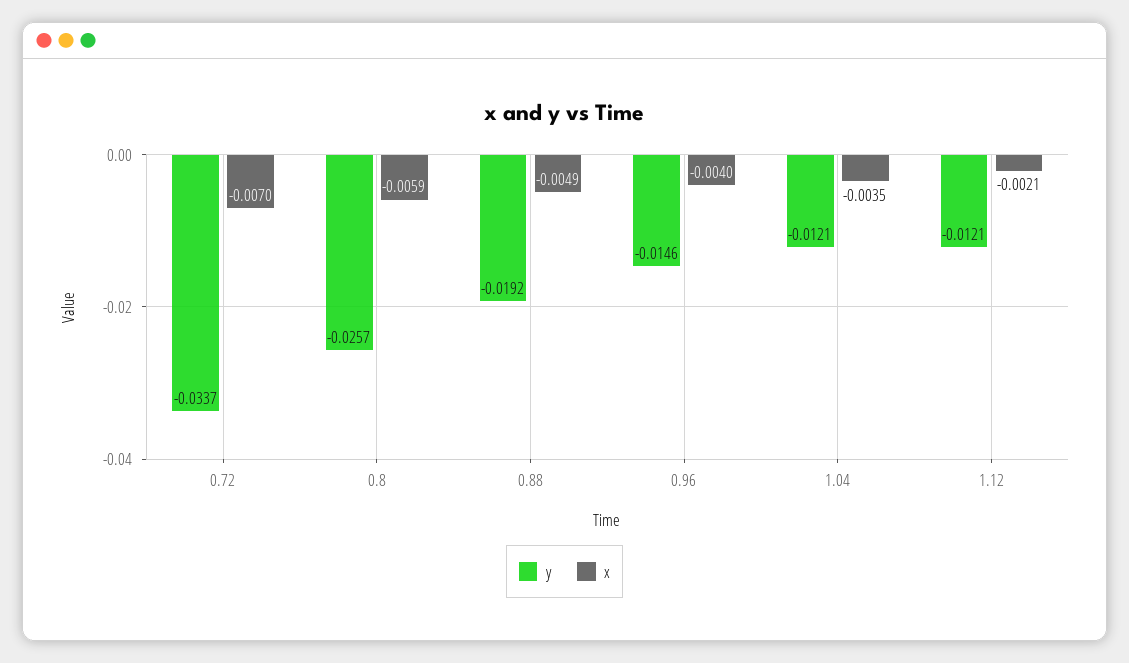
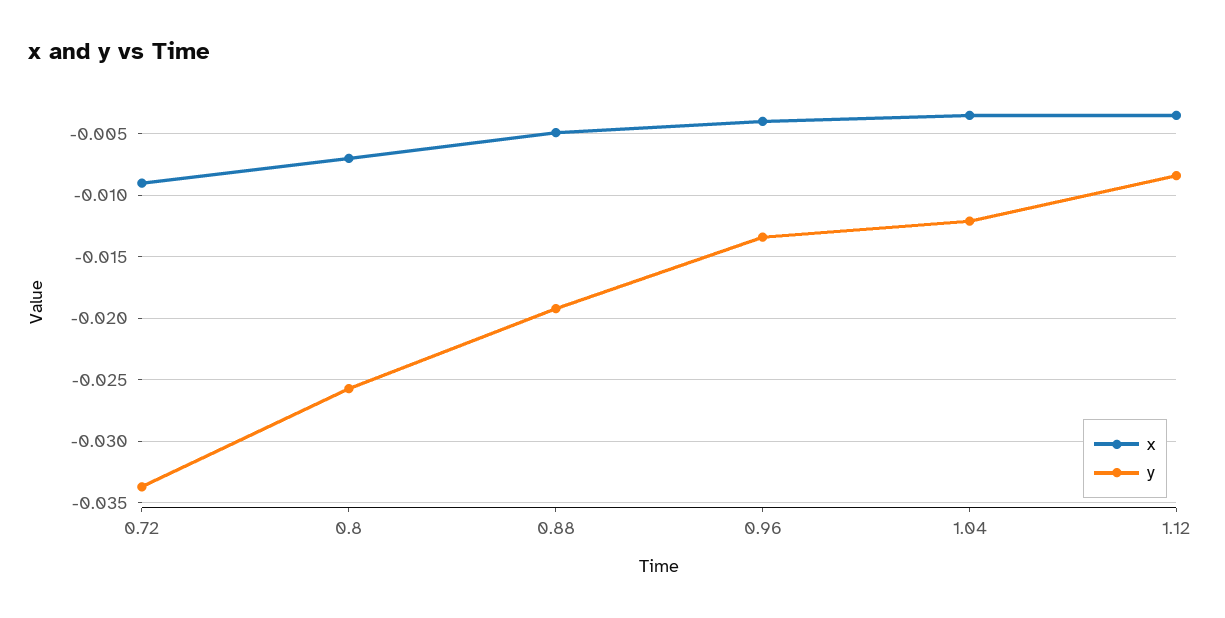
x, 0.72: -0.007 -> -0.009
x, 0.8: -0.0059 -> -0.007
y, 0.96: -0.0146 -> -0.0135
y, 1.12: -0.0121 -> -0.0085
x, 1.12: -0.0021 -> -0.0035

